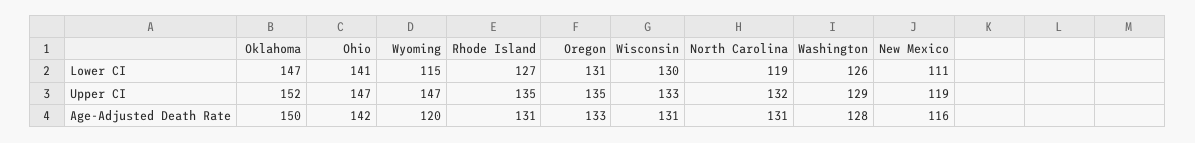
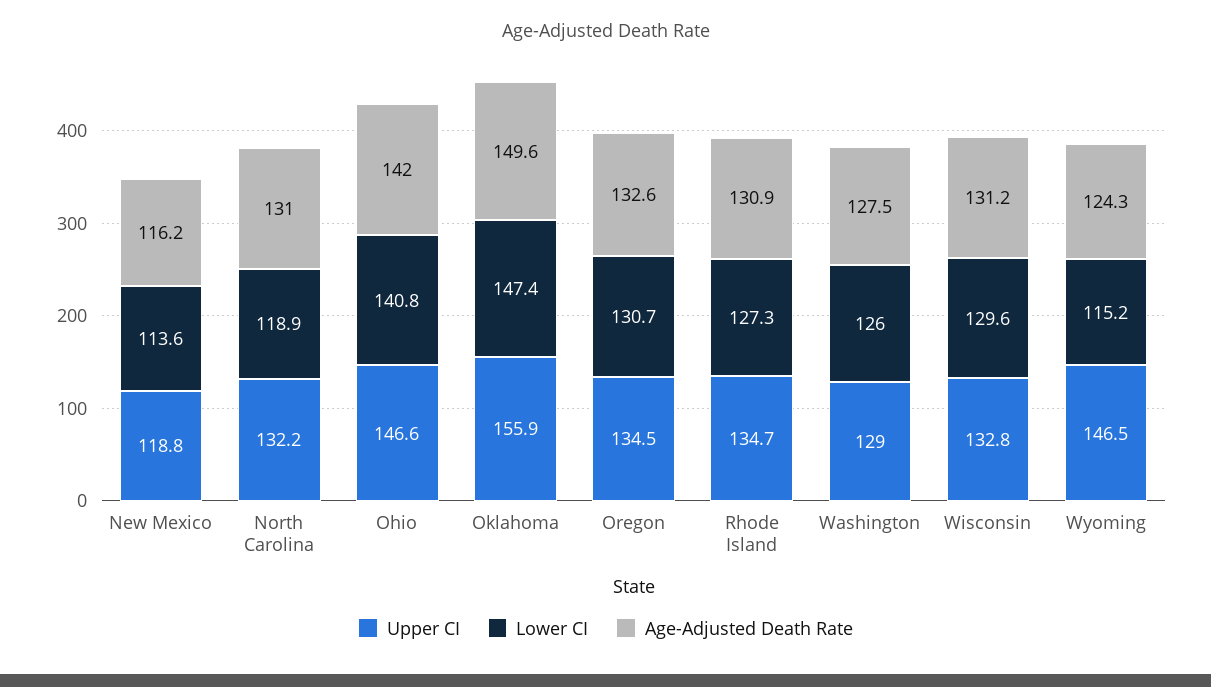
Lower CI, New Mexico: 111 -> 113.6
Upper CI, Oklahoma: 152 -> 155.9
Age-Adjusted Death Rate, Wyoming: 120 -> 124.3

